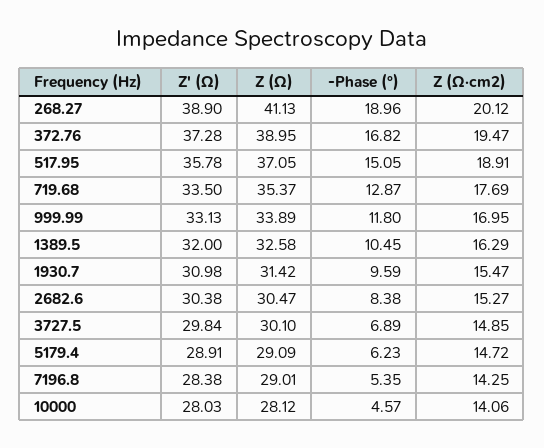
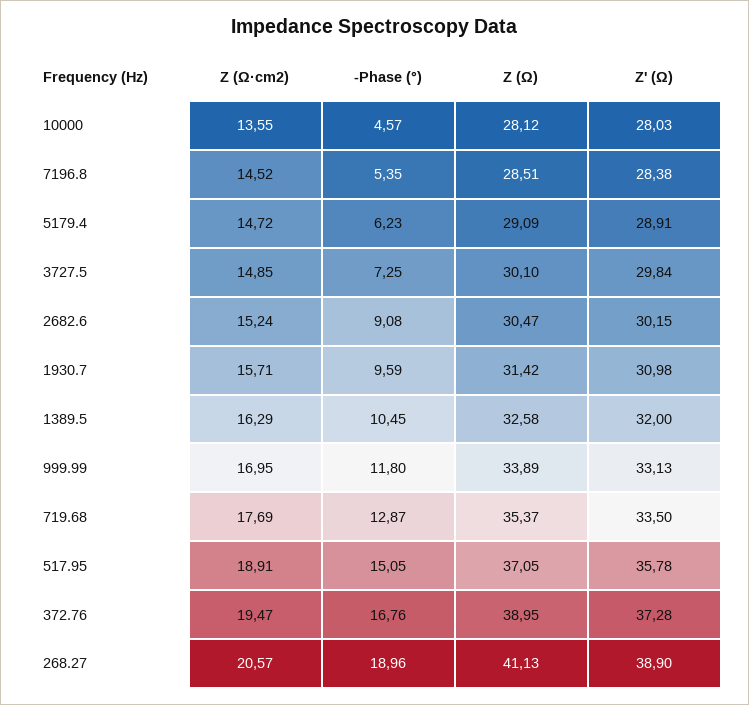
Z (Ω·cm2), 268.27: 20.12 -> 20.57
-Phase (°), 372.76: 16.82 -> 16.76
Z (Ω·cm2), 1930.7: 15.47 -> 15.71
Z' (Ω), 2682.6: 30.38 -> 30.15
-Phase (°), 2682.6: 8.38 -> 9.08
Z (Ω·cm2), 2682.6: 15.27 -> 15.24
-Phase (°), 3727.5: 6.89 -> 7.25
Z (Ω), 7196.8: 29.01 -> 28.51
Z (Ω·cm2), 7196.8: 14.25 -> 14.52
Z (Ω·cm2), 10000: 14.06 -> 13.55

